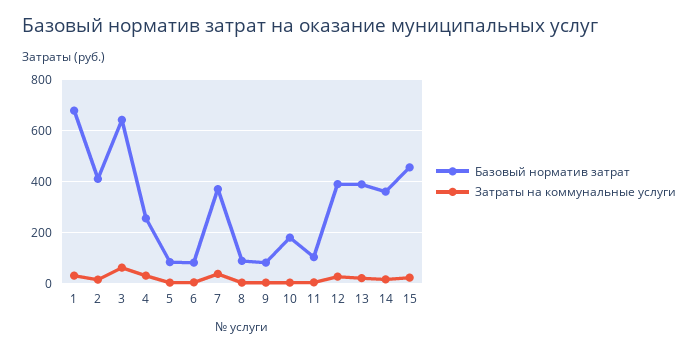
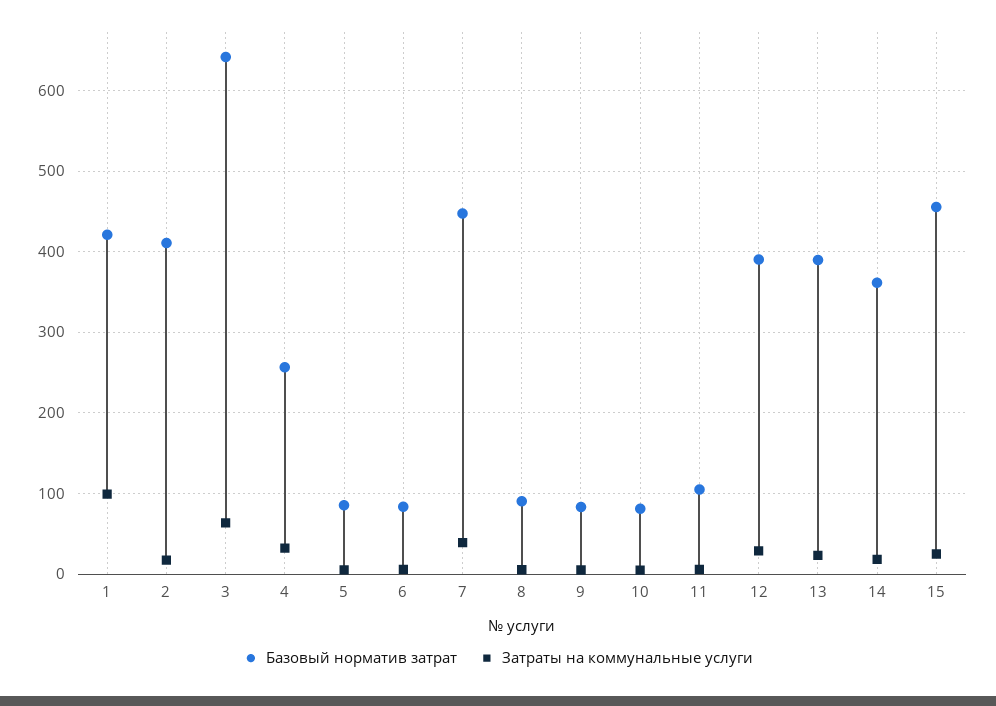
Базовый норматив затрат, 1: 675 -> 420
Затраты на коммунальные услуги, 1: 25 -> 100
Базовый норматив затрат, 7: 375 -> 450
Базовый норматив затрат, 10: 175 -> 80

